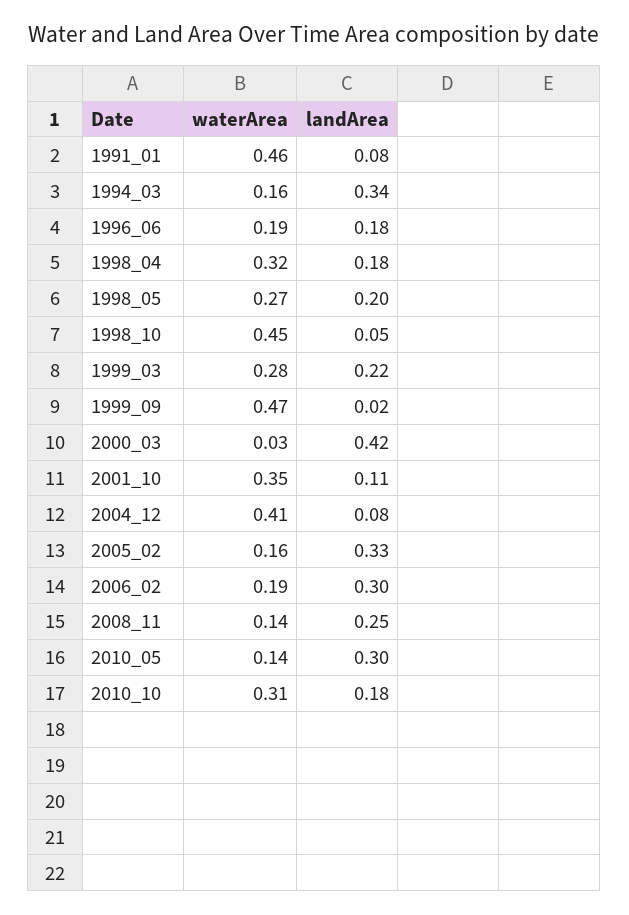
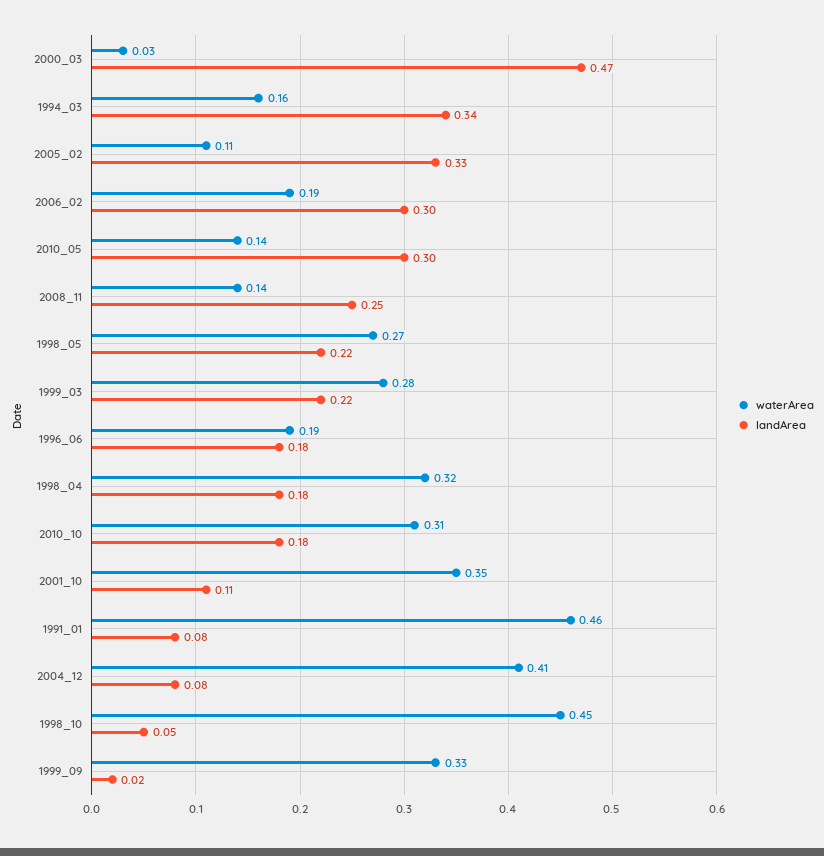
landArea, 1998_05: 0.2 -> 0.22
waterArea, 1999_09: 0.47 -> 0.33
landArea, 2000_03: 0.42 -> 0.47
waterArea, 2005_02: 0.16 -> 0.11

